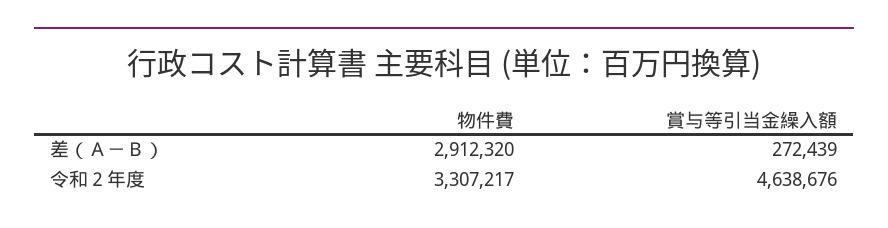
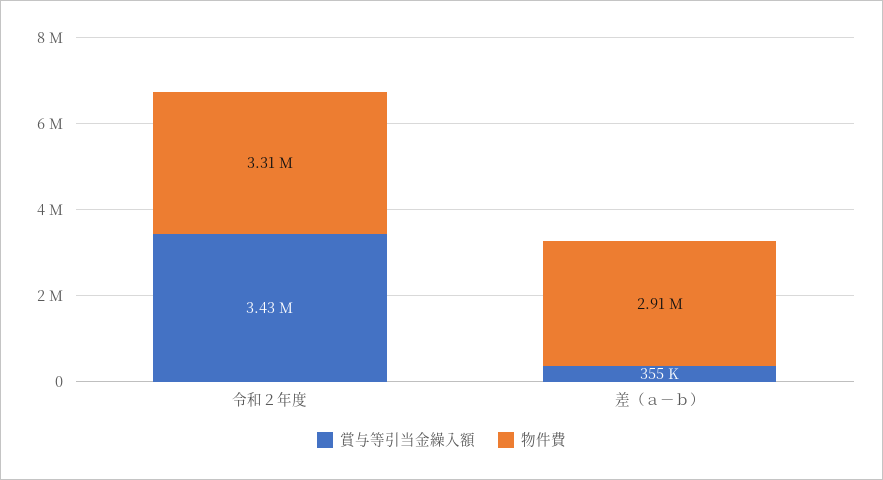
賞与等引当金繰入額, 差（Ａ－Ｂ）: 272439 -> 355000
賞与等引当金繰入額, 令和２年度: 4638676 -> 3430000

